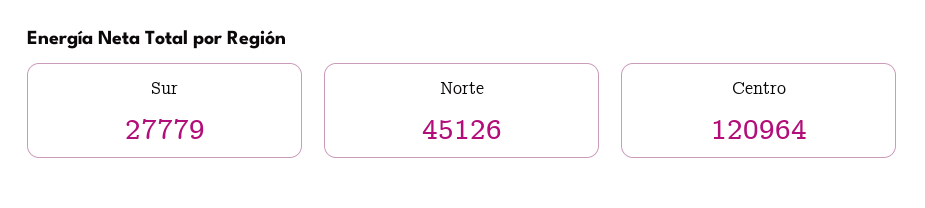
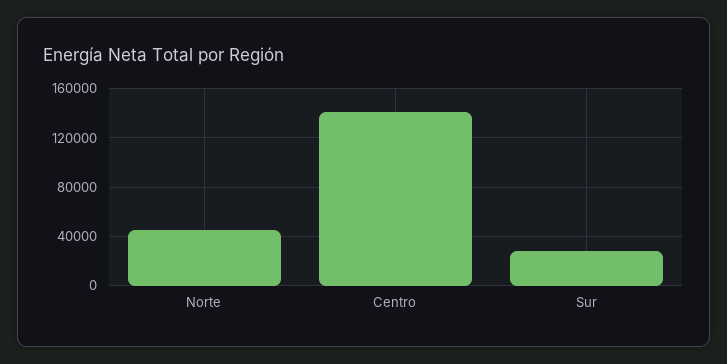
Centro: 120964 -> 140000

